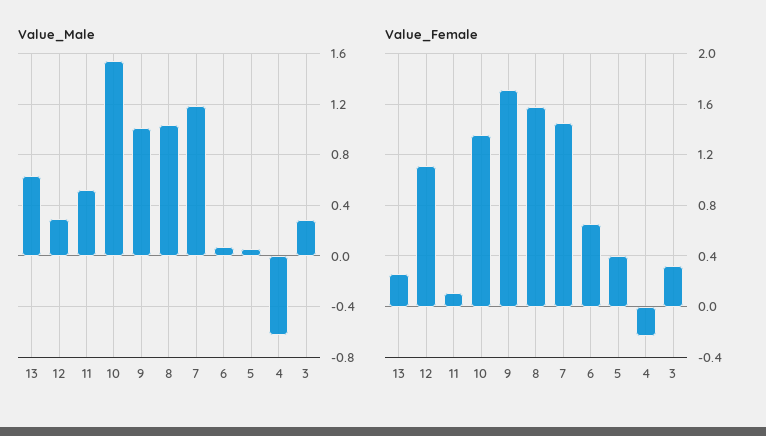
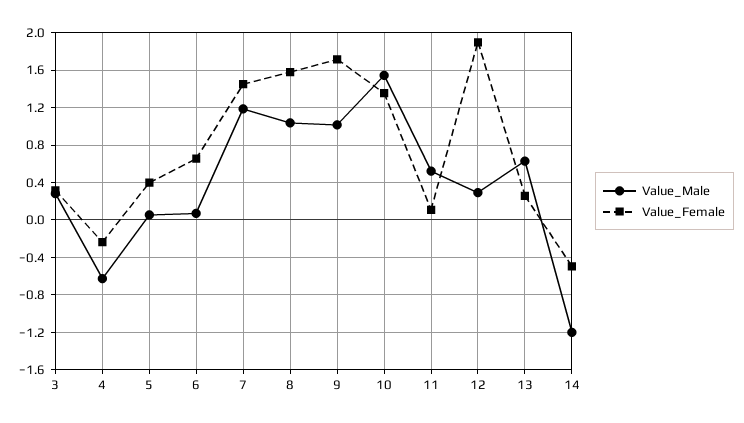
Value_Female, 12: 1.1 -> 1.9
Value_Male, 14: none -> -1.2
Value_Female, 14: none -> -0.5

